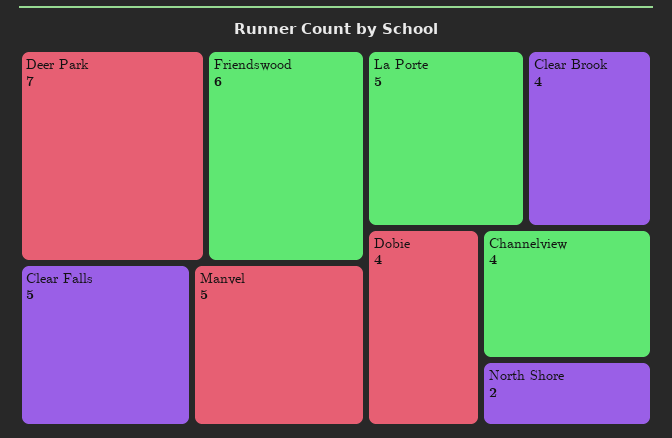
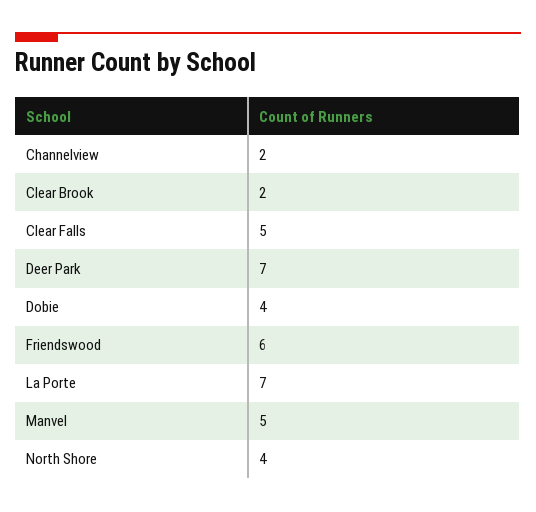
La Porte: 5 -> 7
Clear Brook: 4 -> 2
Channelview: 4 -> 2
North Shore: 2 -> 4

